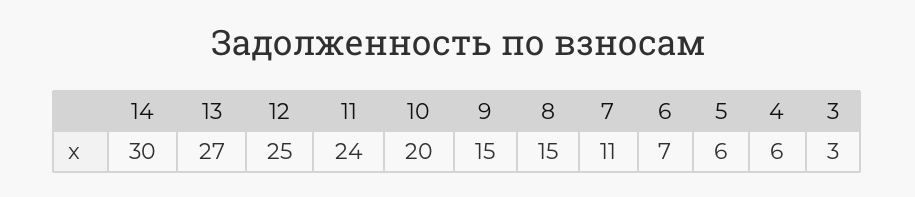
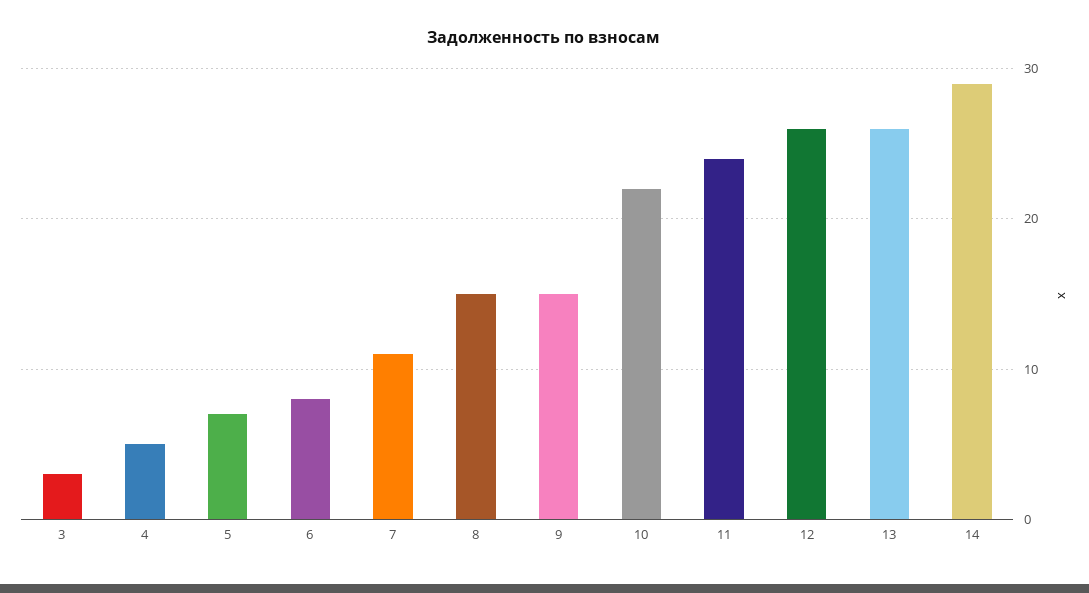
14: 30 -> 29
13: 27 -> 26
12: 25 -> 26
10: 20 -> 22
6: 7 -> 8
5: 6 -> 7
4: 6 -> 5

